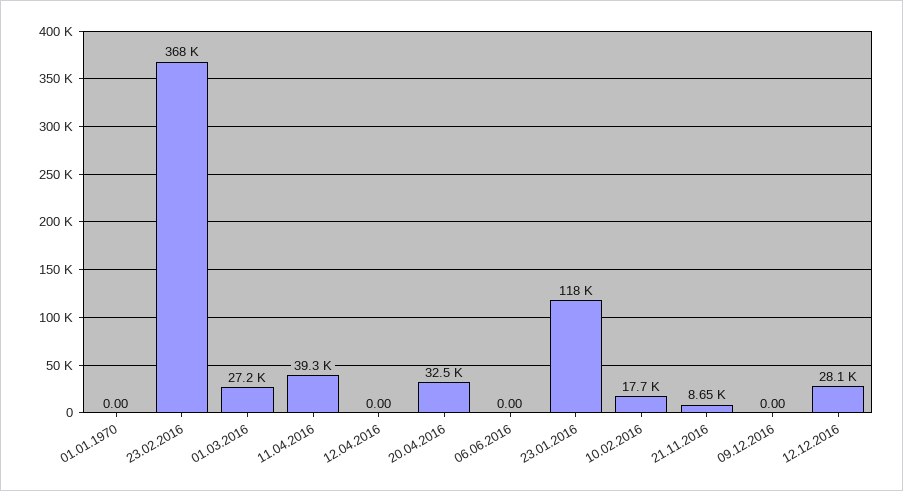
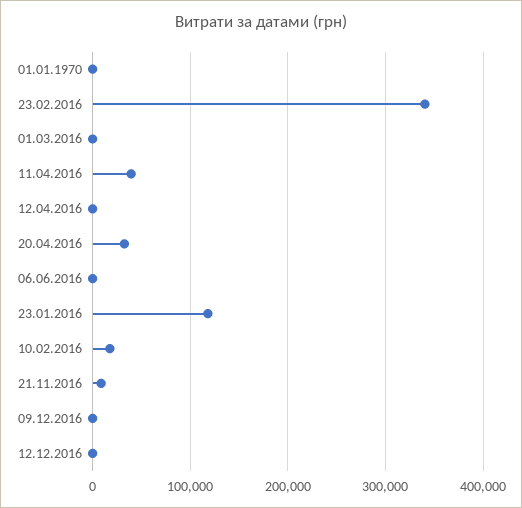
23.02.2016: 368000 -> 340000
01.03.2016: 27200 -> 0
12.12.2016: 28100 -> 0

